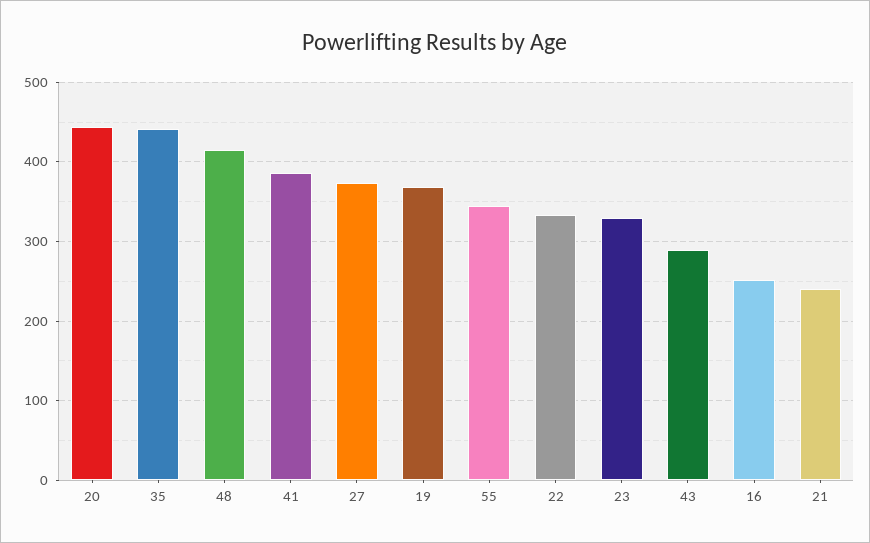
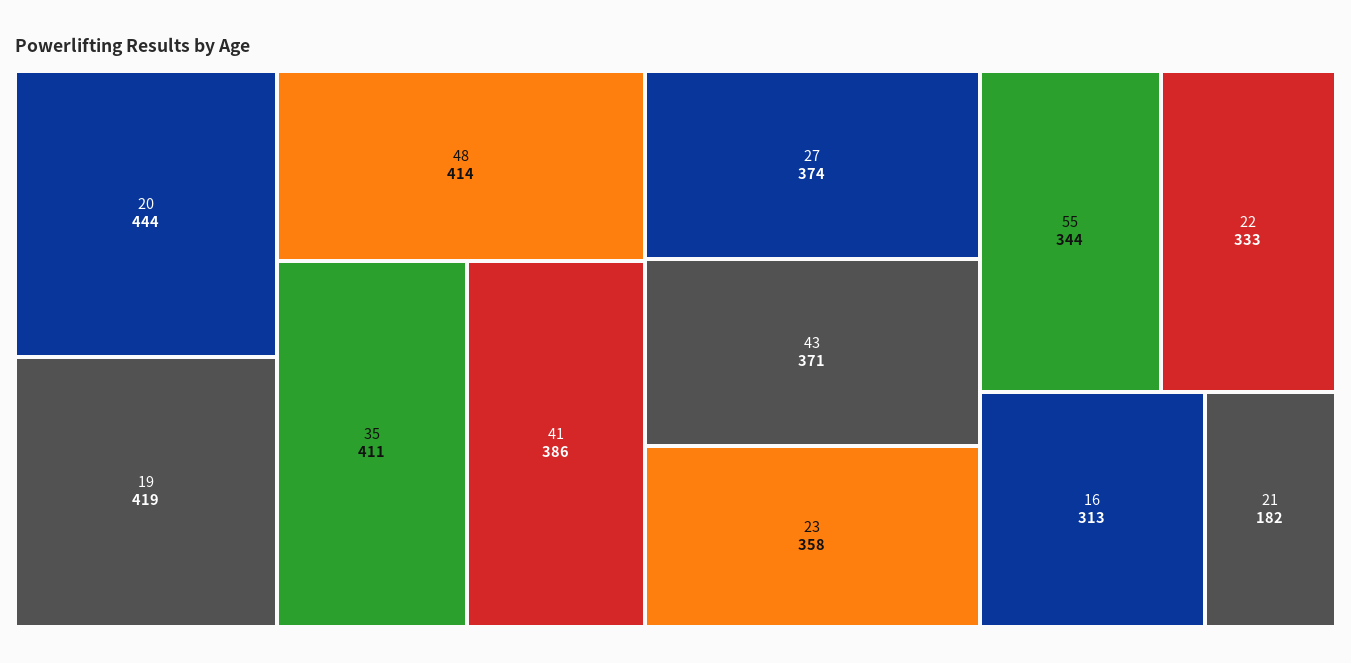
35: 440 -> 411
19: 370 -> 419
23: 330 -> 358
43: 290 -> 371
16: 250 -> 313
21: 240 -> 182

